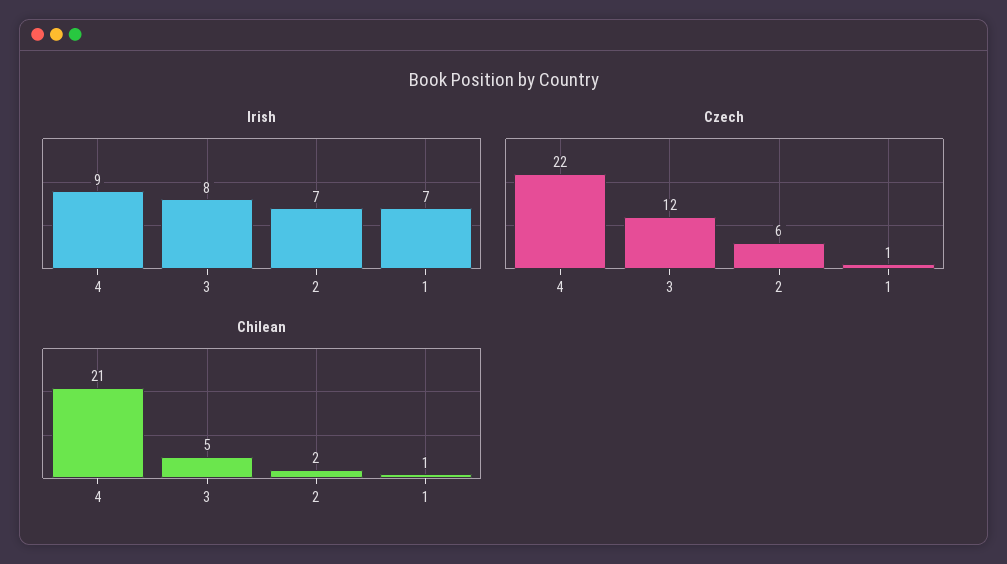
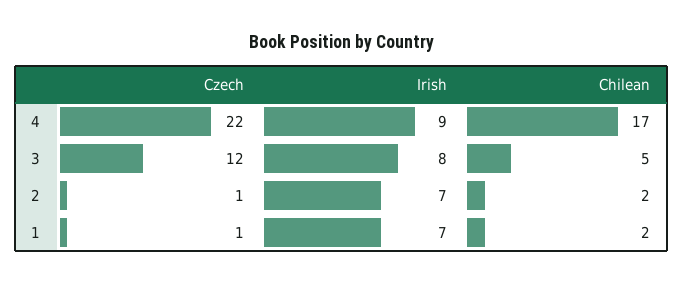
Czech, 2: 6 -> 1
Chilean, 4: 21 -> 17
Chilean, 1: 1 -> 2

